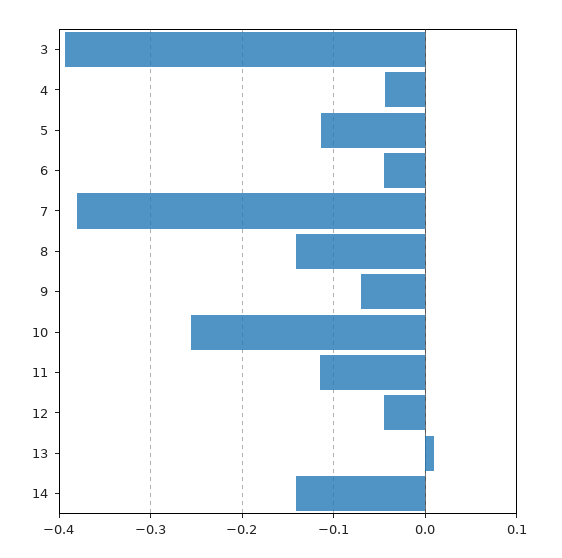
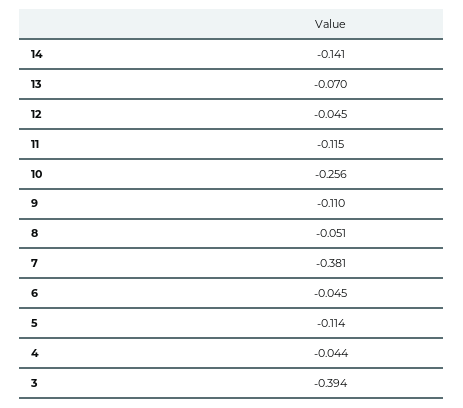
8: -0.14 -> -0.051
9: -0.07 -> -0.11
13: 0.01 -> -0.07

